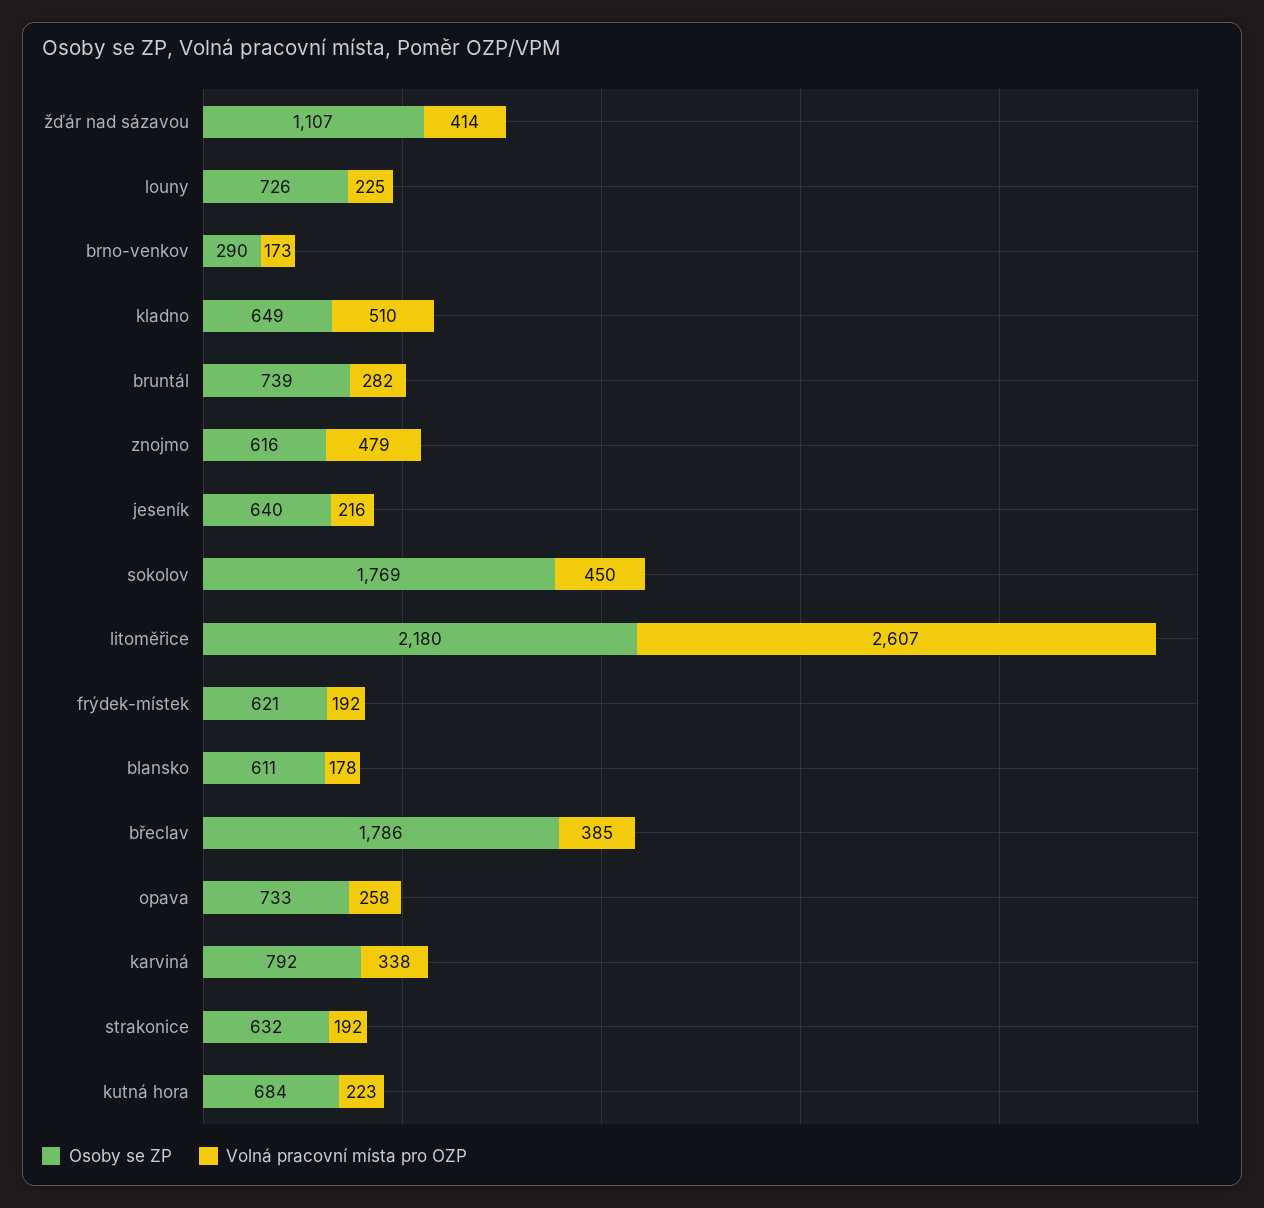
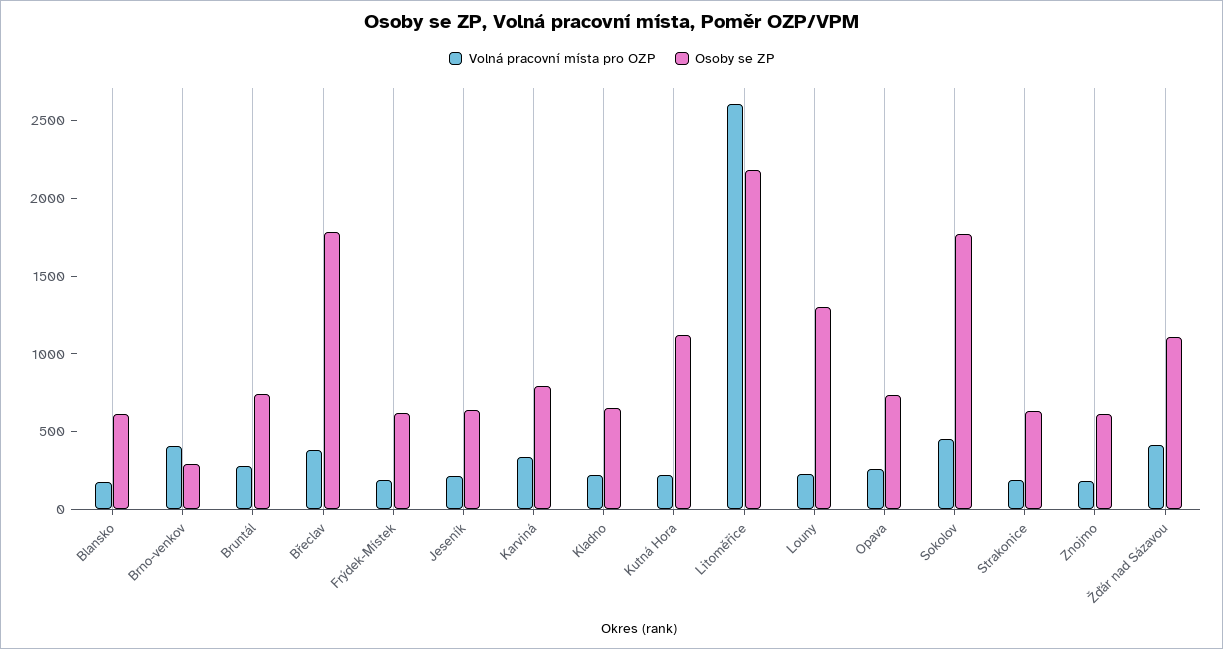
Osoby se ZP, louny: 726 -> 1300
Volná pracovní místa pro OZP, brno-venkov: 173 -> 400
Volná pracovní místa pro OZP, kladno: 510 -> 200
Volná pracovní místa pro OZP, znojmo: 479 -> 200
Osoby se ZP, kutná hora: 684 -> 1100

